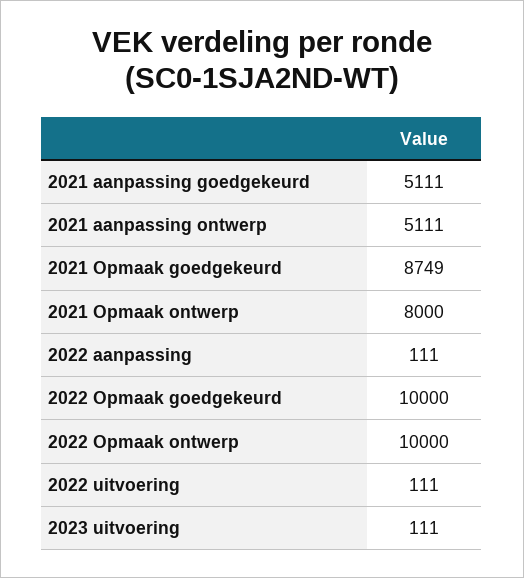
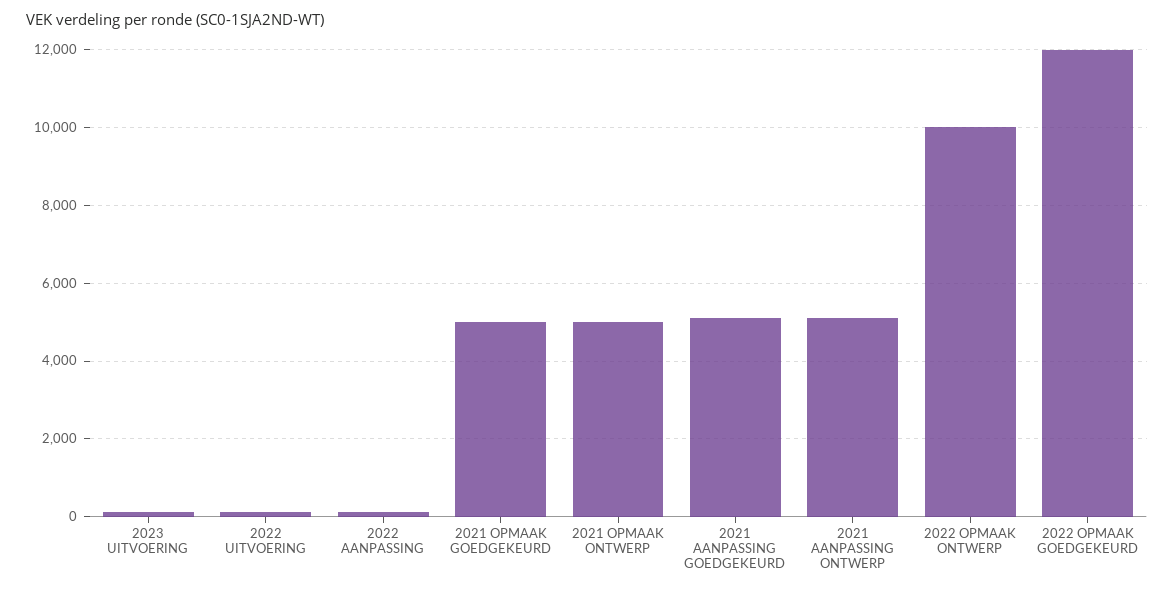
2021 Opmaak goedgekeurd: 8749 -> 5000
2021 Opmaak ontwerp: 8000 -> 5000
2022 Opmaak goedgekeurd: 10000 -> 12000

